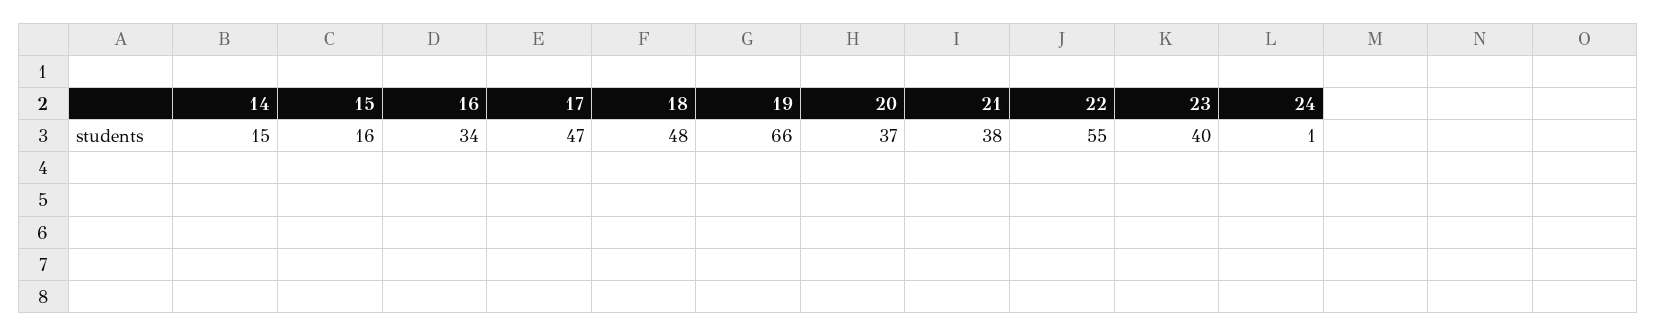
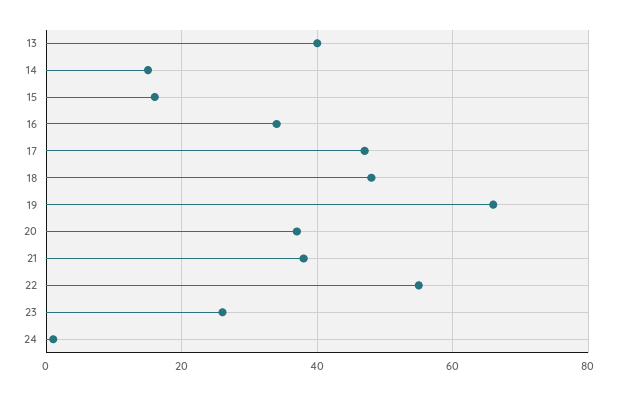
23: 40 -> 25
13: none -> 40

